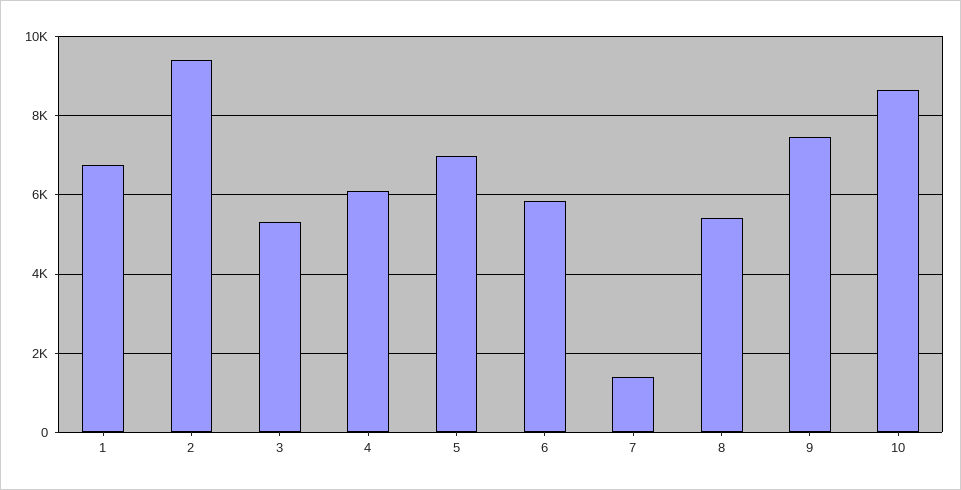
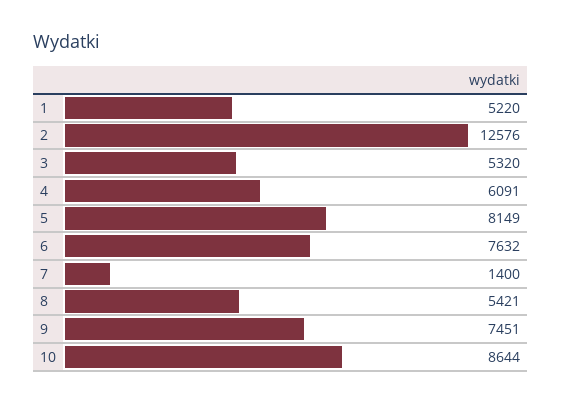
1: 6800 -> 5220
2: 9400 -> 12576
5: 7000 -> 8149
6: 5800 -> 7632

